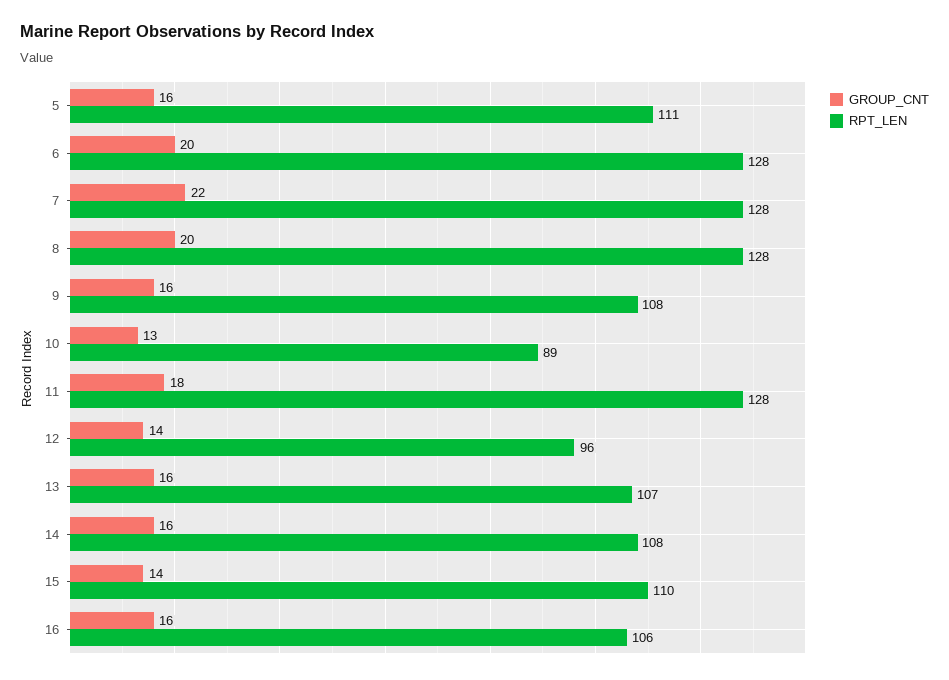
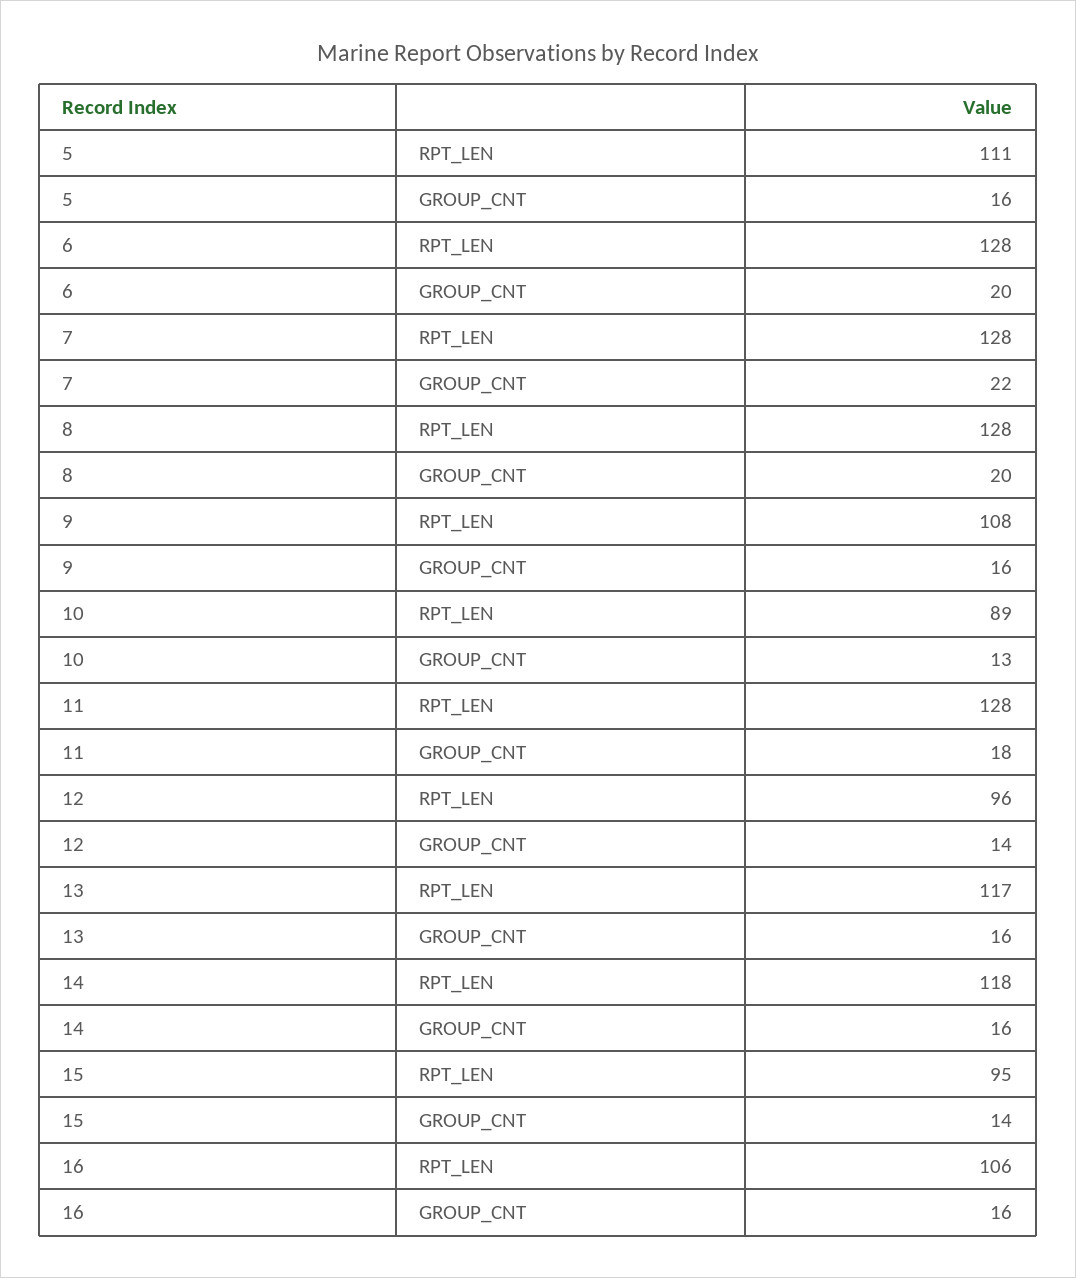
RPT_LEN, 13: 107 -> 117
RPT_LEN, 14: 108 -> 118
RPT_LEN, 15: 110 -> 95

